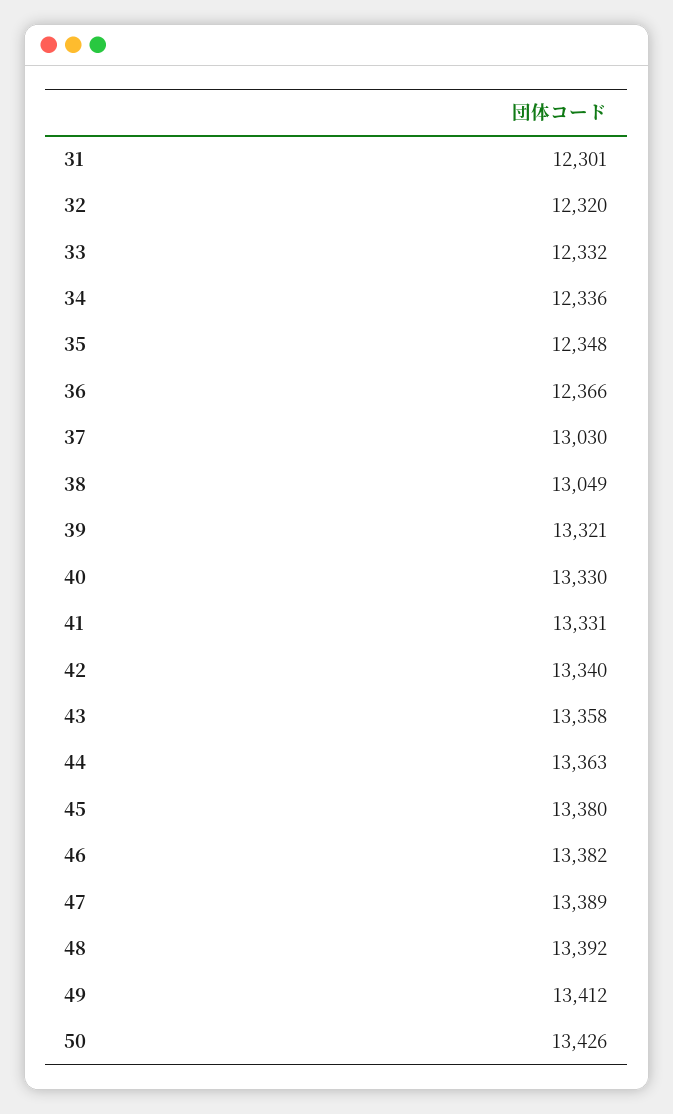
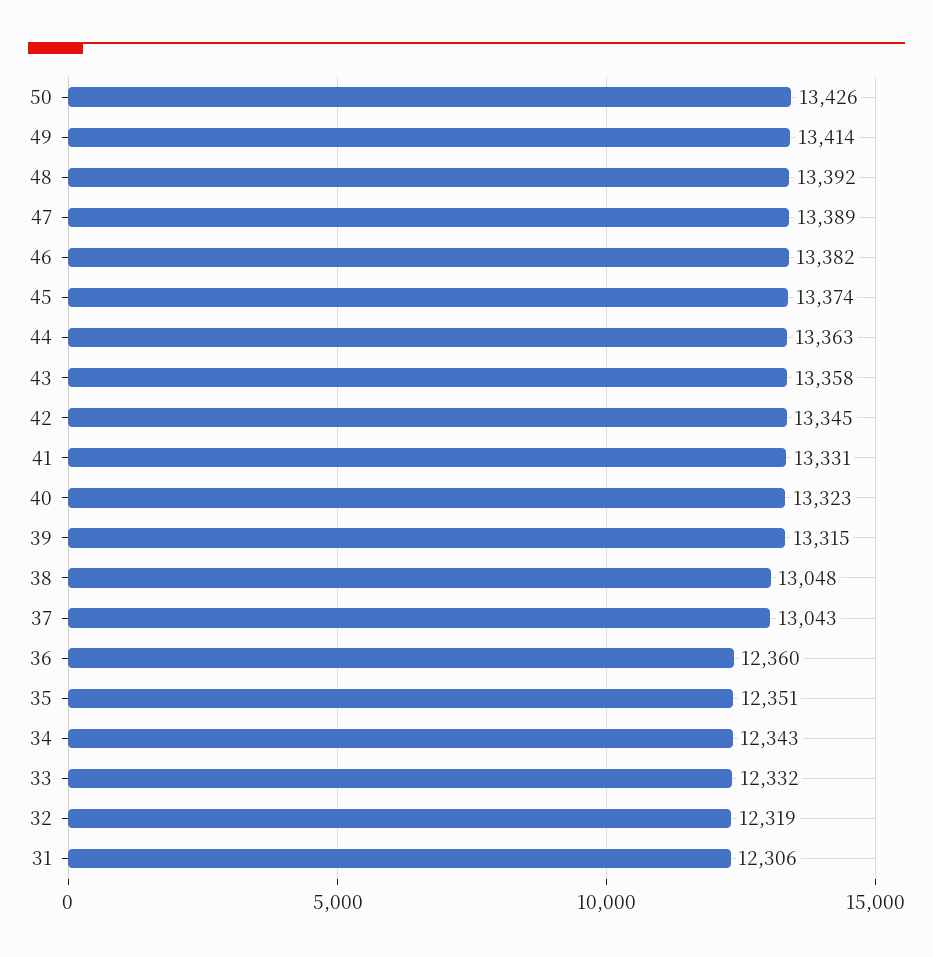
31: 12301 -> 12306
32: 12320 -> 12319
34: 12336 -> 12343
35: 12348 -> 12351
36: 12366 -> 12360
37: 13030 -> 13043
38: 13049 -> 13048
39: 13321 -> 13315
40: 13330 -> 13323
42: 13340 -> 13345
45: 13380 -> 13374
49: 13412 -> 13414

